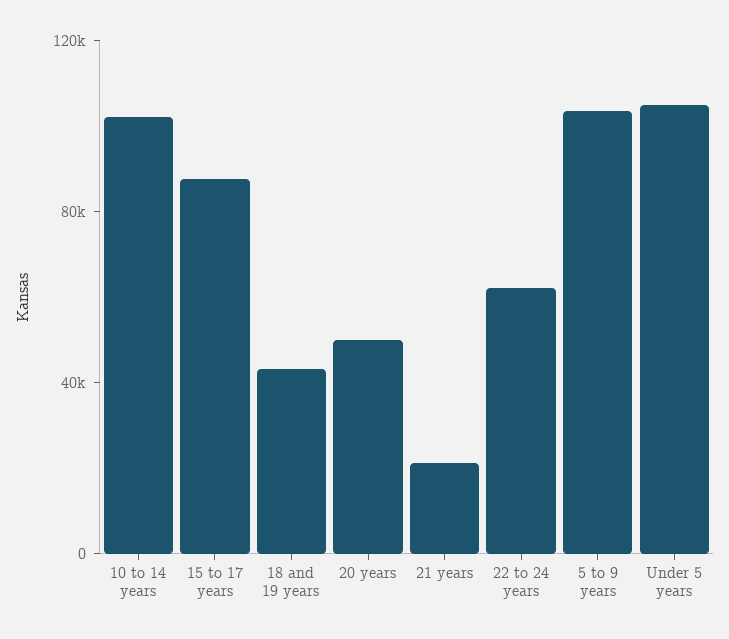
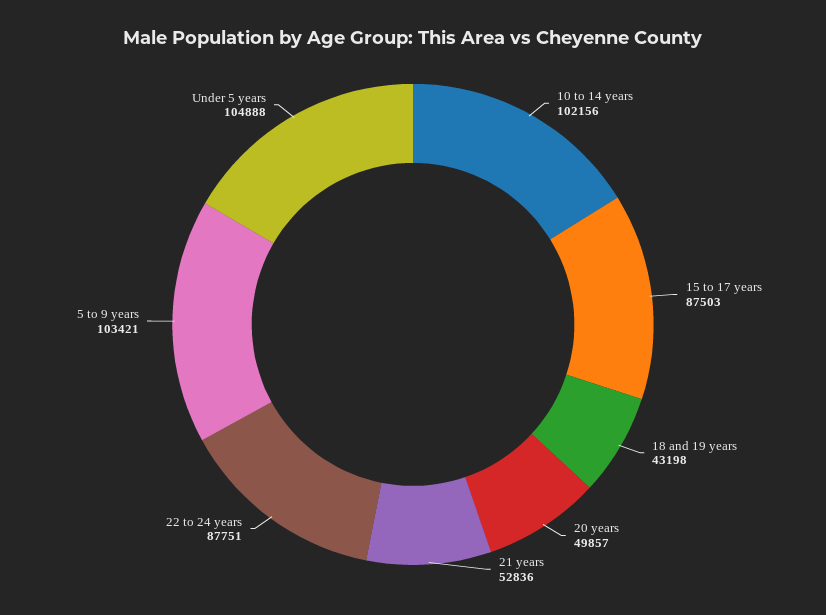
21 years: 20000 -> 52836
22 to 24 years: 60000 -> 87751

